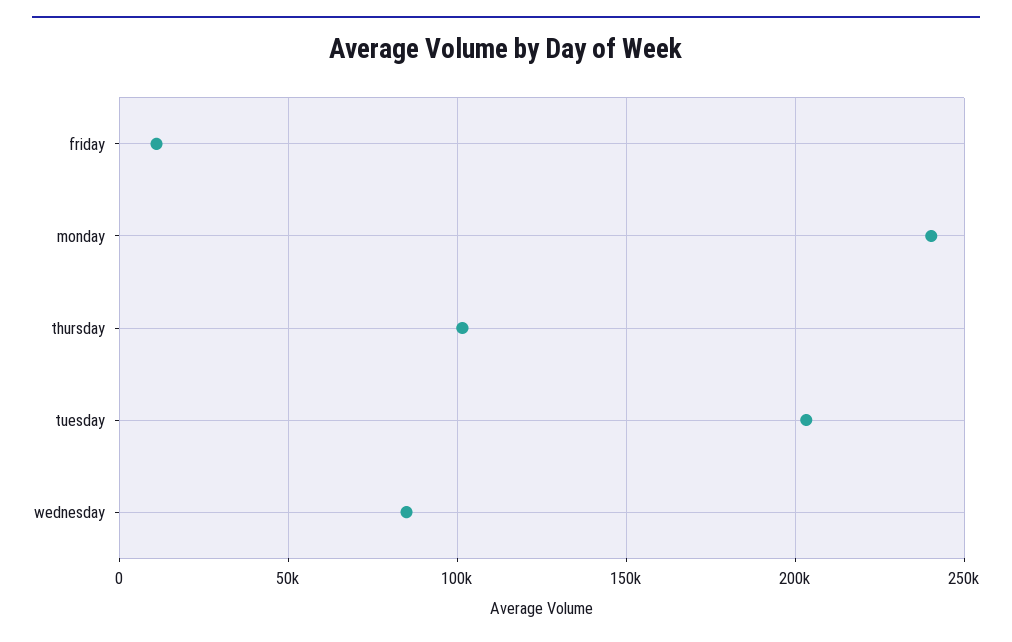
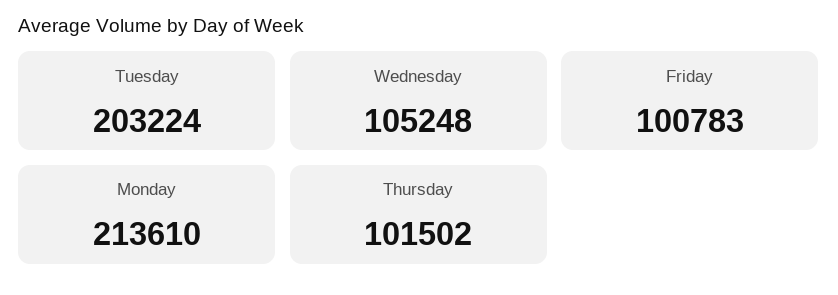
friday: 10000 -> 100783
monday: 240000 -> 213610
wednesday: 85000 -> 105248

